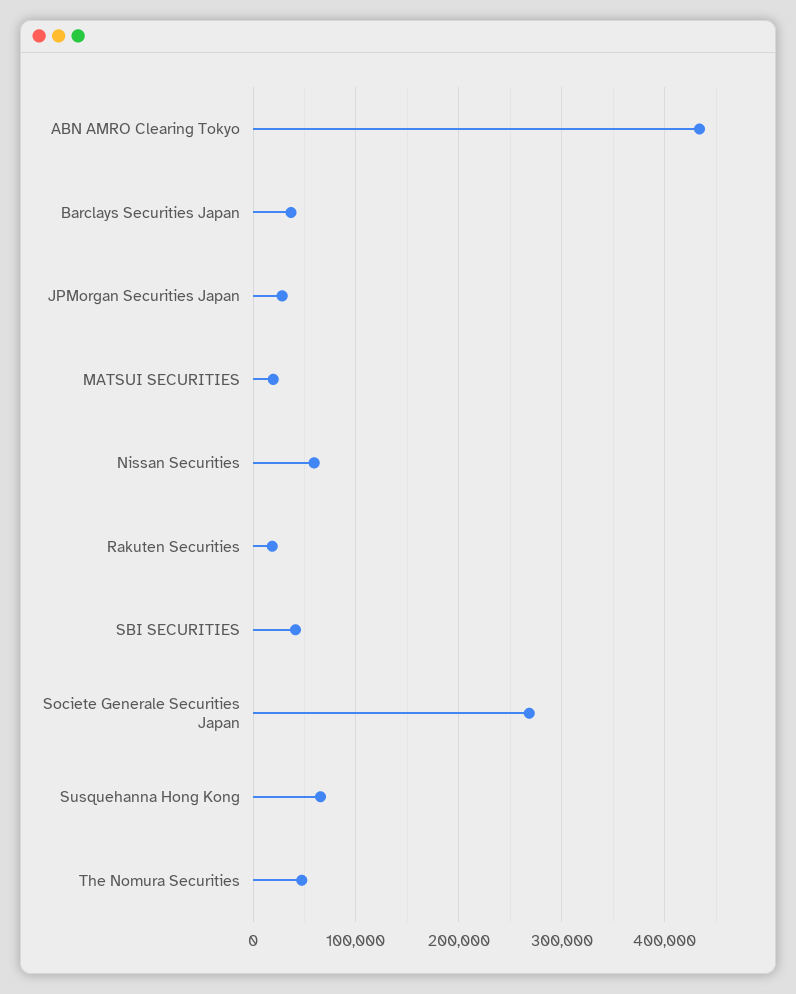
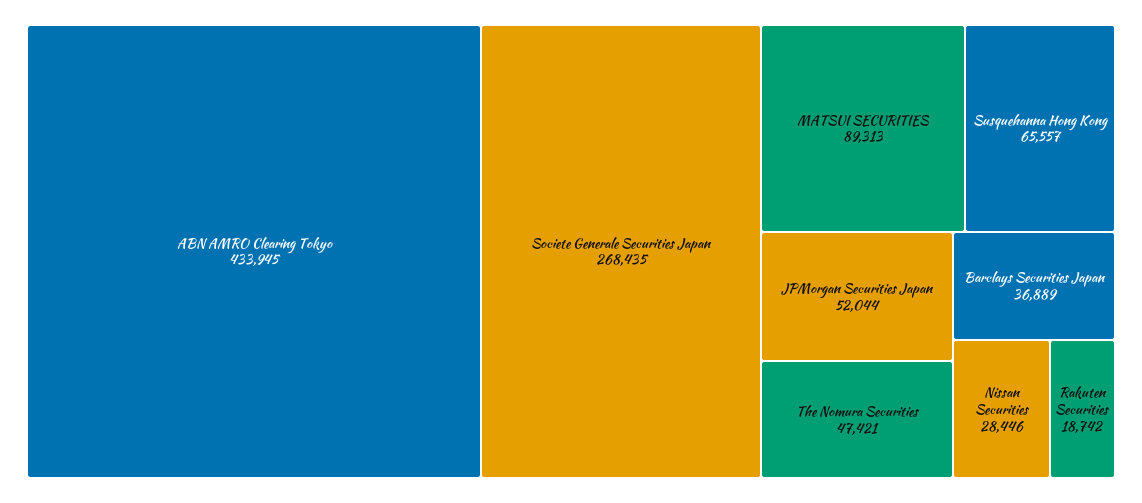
JPMorgan Securities Japan: 30000 -> 52044
MATSUI SECURITIES: 20000 -> 89313
Nissan Securities: 60000 -> 28446
SBI SECURITIES: 40000 -> none

